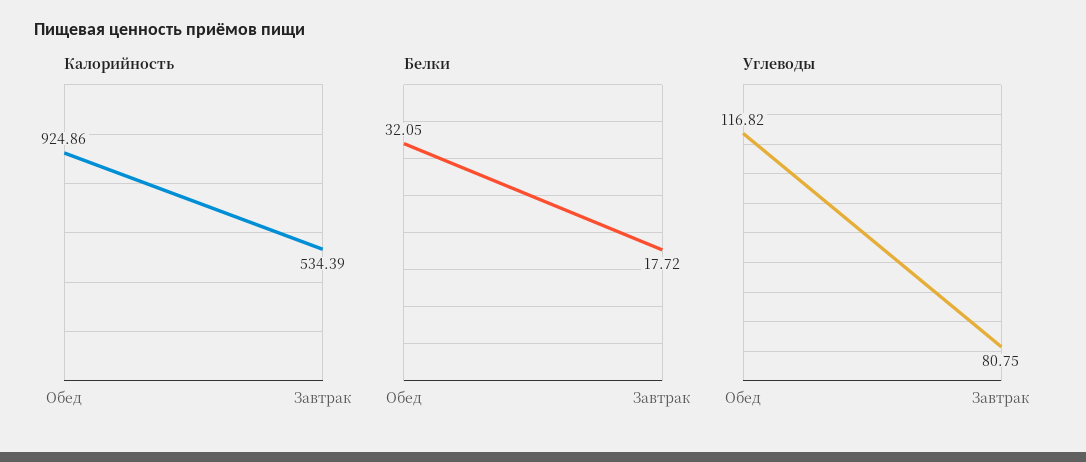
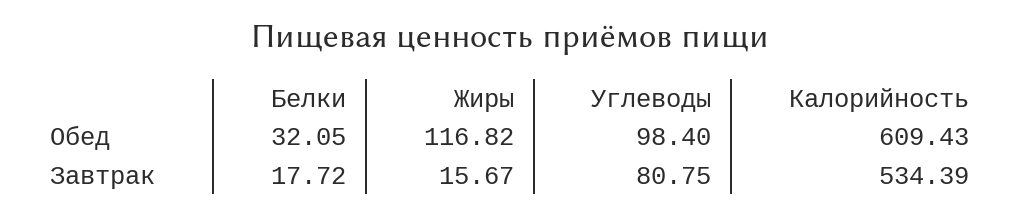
Калорийность, Обед: 924.86 -> 609.43
Углеводы, Обед: 116.82 -> 98.4
Жиры, Обед: none -> 116.82
Жиры, Завтрак: none -> 15.67

